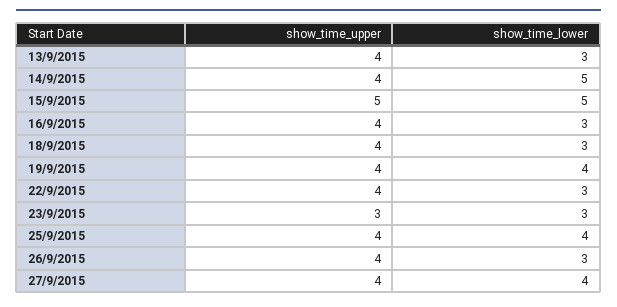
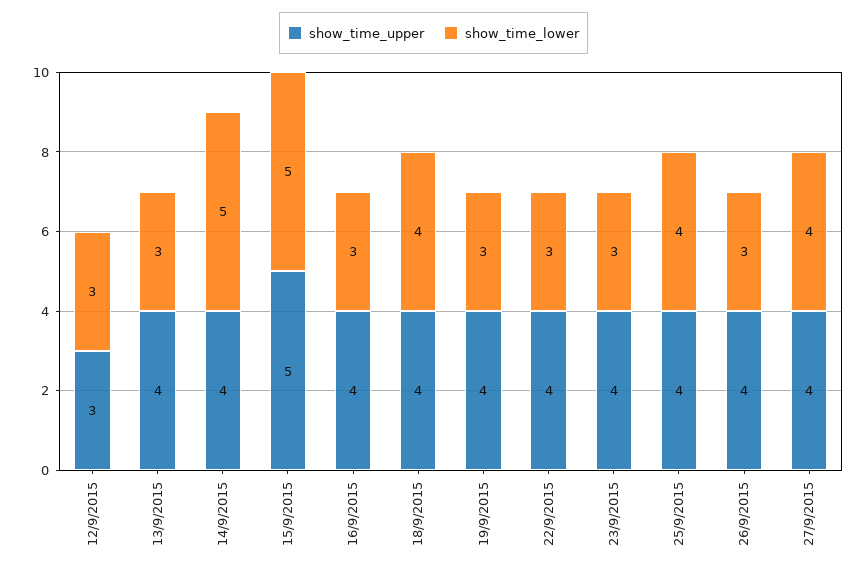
show_time_lower, 18/9/2015: 3 -> 4
show_time_lower, 19/9/2015: 4 -> 3
show_time_upper, 23/9/2015: 3 -> 4
show_time_upper, 12/9/2015: none -> 3
show_time_lower, 12/9/2015: none -> 3

